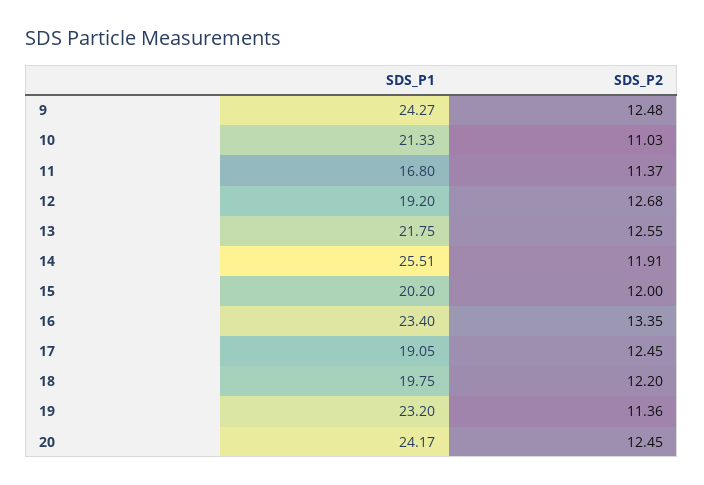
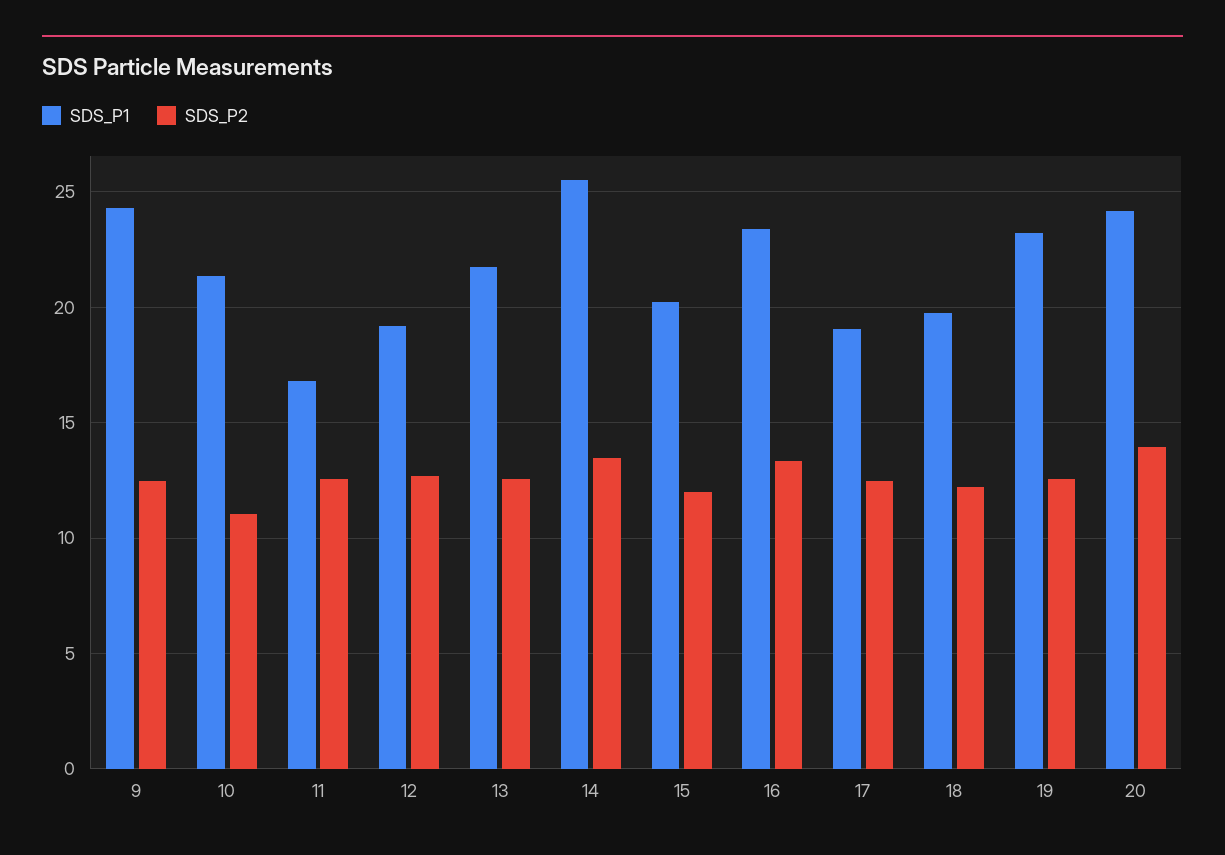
SDS_P2, 11: 11.37 -> 12.5
SDS_P2, 14: 11.91 -> 13.5
SDS_P2, 19: 11.36 -> 12.5
SDS_P2, 20: 12.45 -> 14

